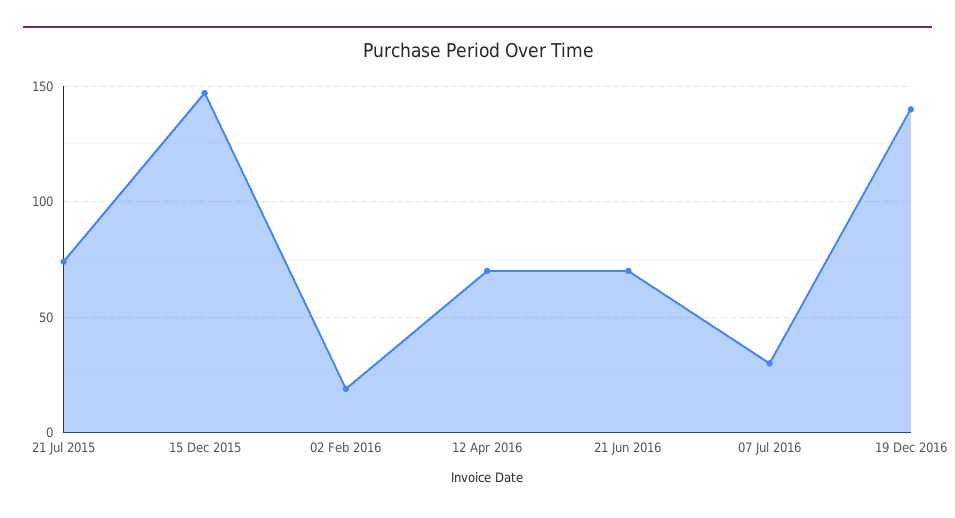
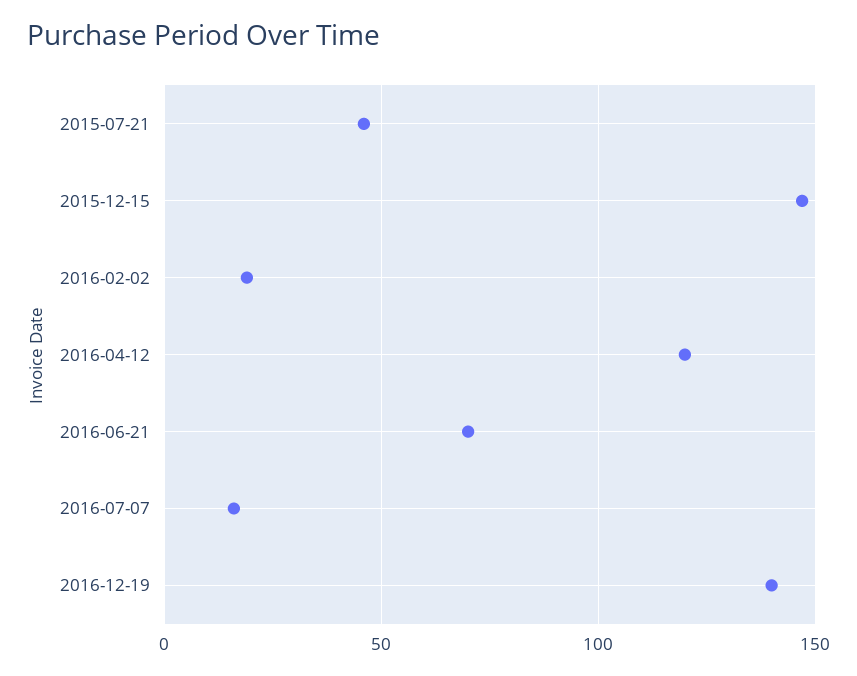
21 Jul 2015: 75 -> 45
12 Apr 2016: 70 -> 120
07 Jul 2016: 30 -> 15

